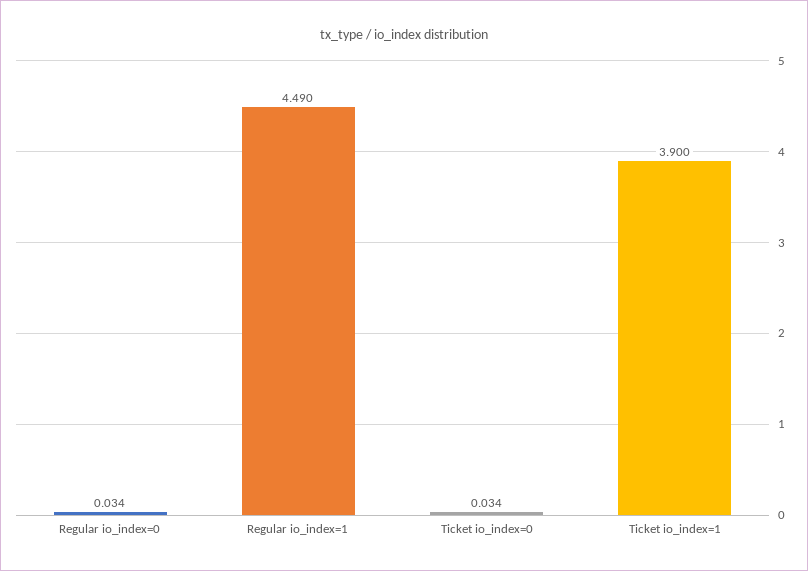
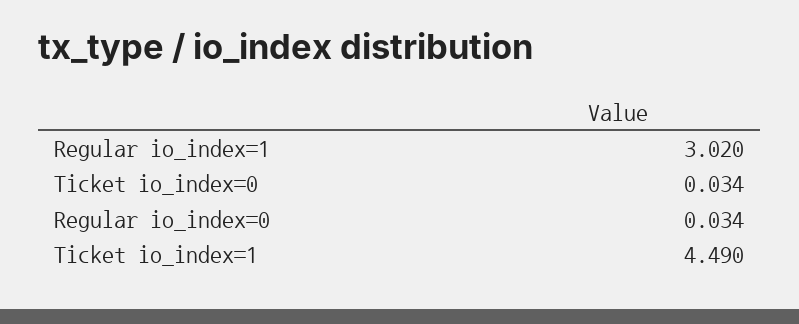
Regular io_index=1: 4.49 -> 3.02
Ticket io_index=1: 3.9 -> 4.49

